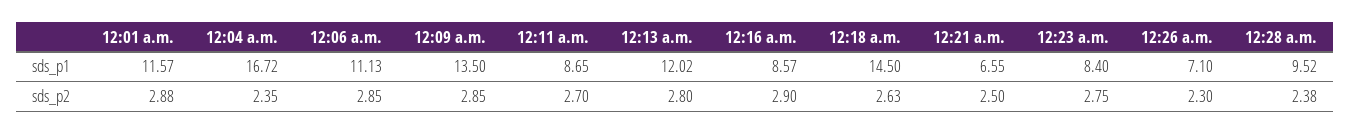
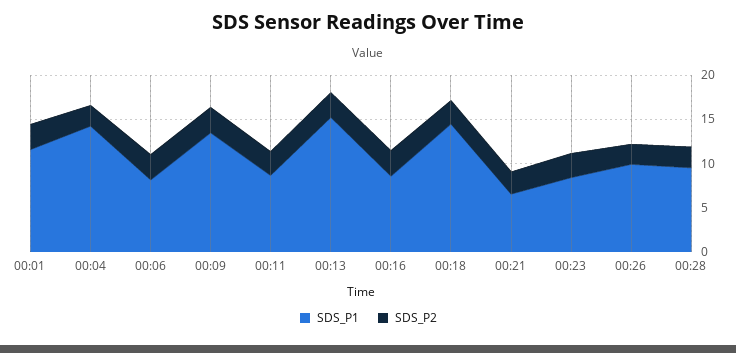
sds_p1, 12:04 a.m.: 16.72 -> 14
sds_p1, 12:06 a.m.: 11.13 -> 8
sds_p1, 12:13 a.m.: 12.02 -> 15
sds_p1, 12:26 a.m.: 7.1 -> 10

